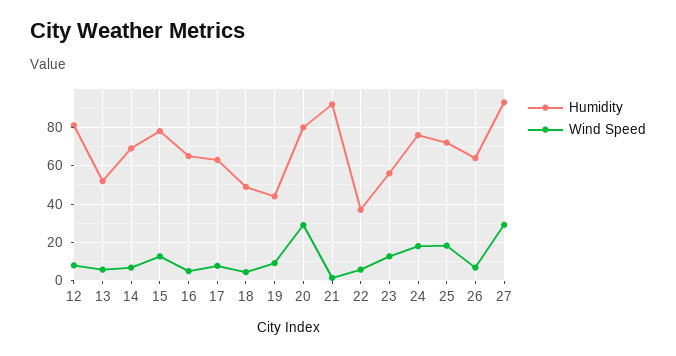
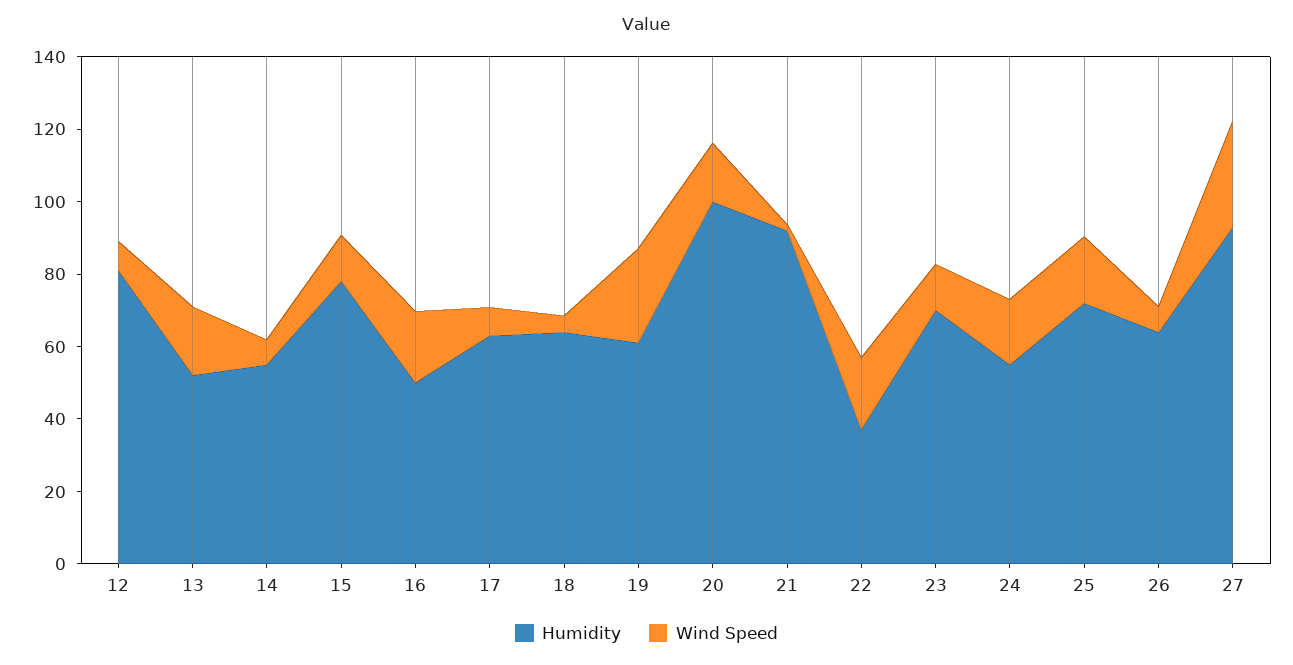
Wind Speed, 13: 5 -> 20
Humidity, 14: 70 -> 55
Humidity, 16: 65 -> 50
Wind Speed, 16: 5 -> 20
Humidity, 18: 50 -> 65
Humidity, 19: 45 -> 60
Wind Speed, 19: 10 -> 25
Humidity, 20: 80 -> 100
Wind Speed, 20: 30 -> 15
Wind Speed, 22: 5 -> 20
Humidity, 23: 55 -> 70
Humidity, 24: 75 -> 55

